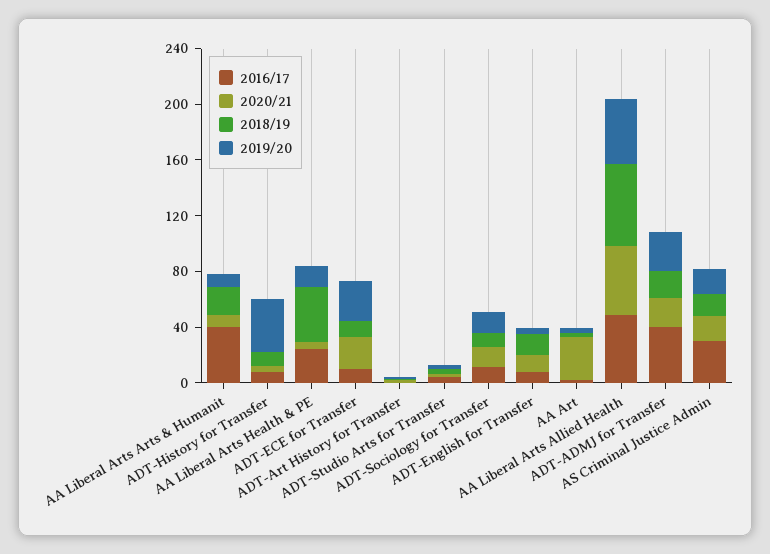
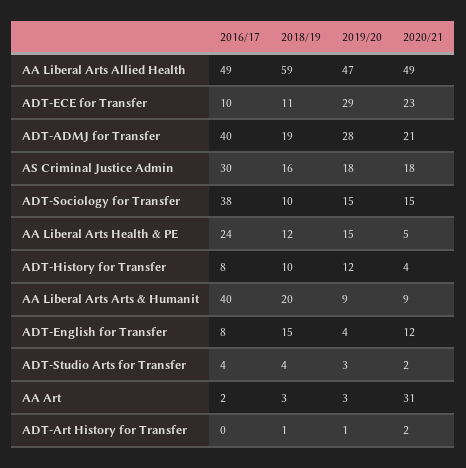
2019/20, ADT-History for Transfer: 40 -> 12
2018/19, AA Liberal Arts Health & PE: 40 -> 12
2016/17, ADT-Sociology for Transfer: 10 -> 38

